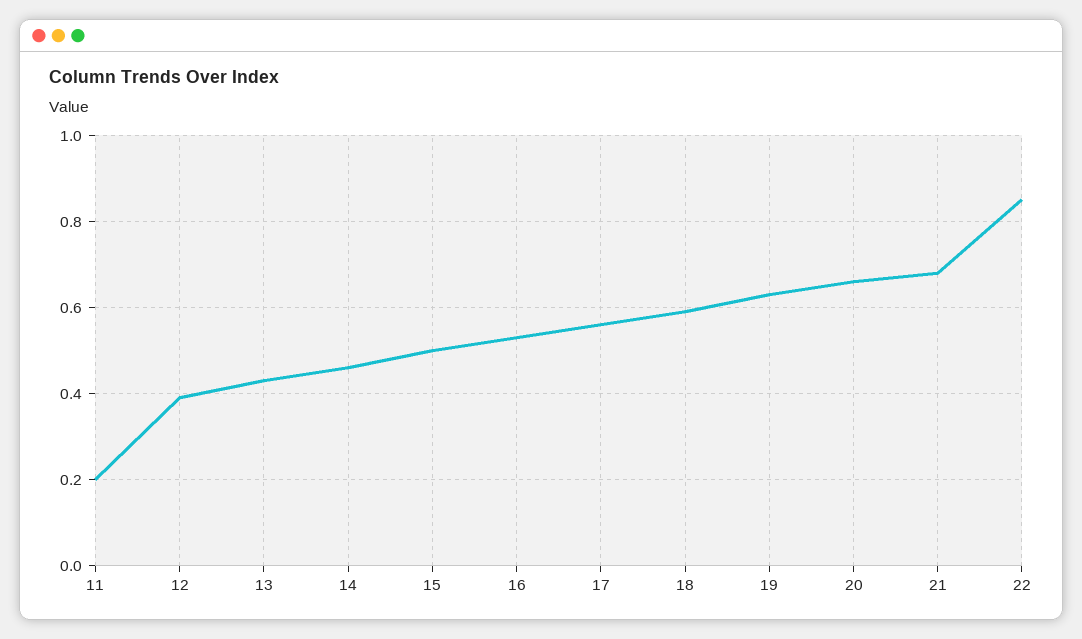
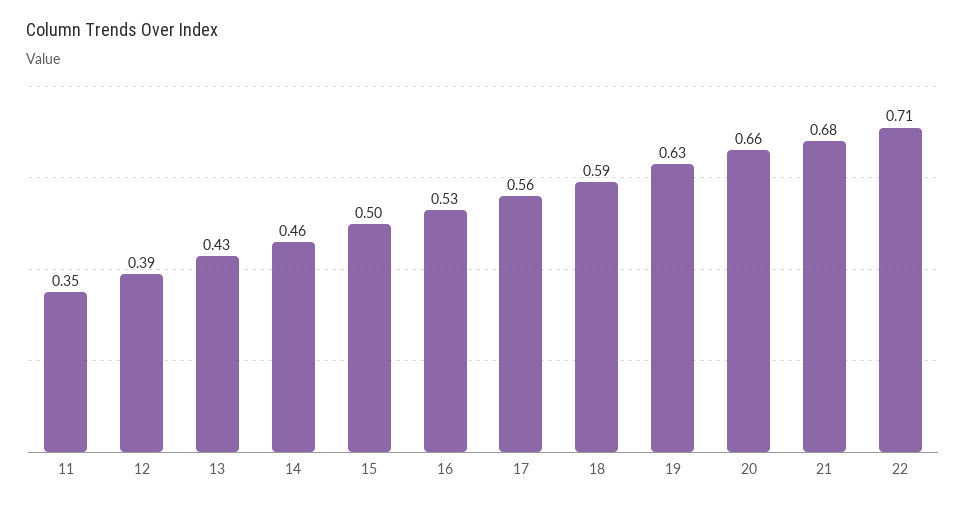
11: 0.2 -> 0.35
22: 0.85 -> 0.71

